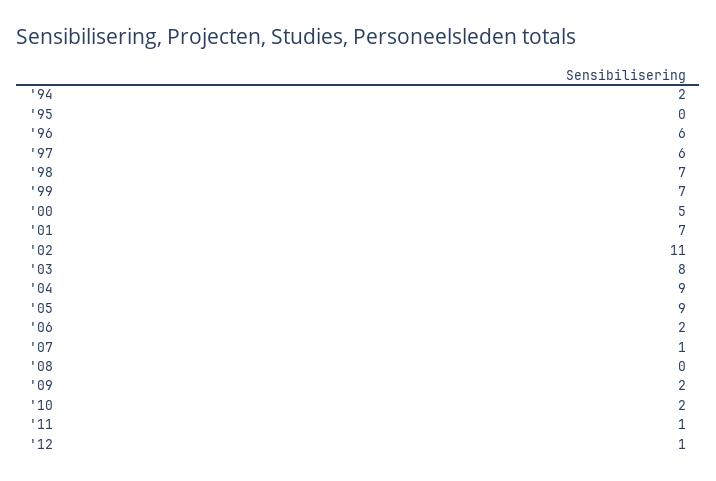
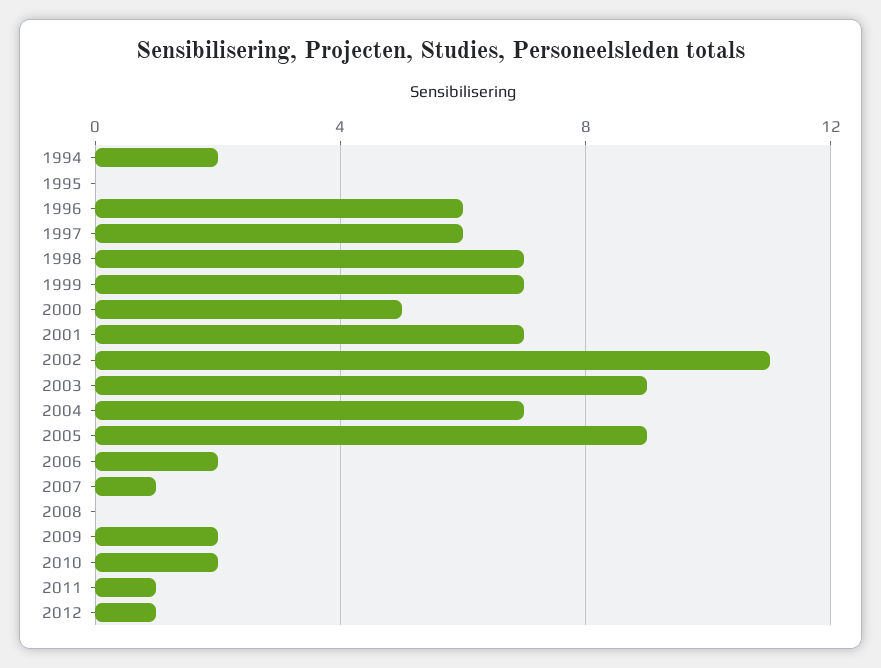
'03: 8 -> 9
'04: 9 -> 7

